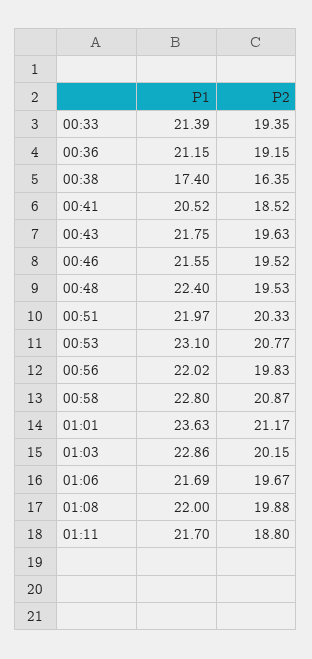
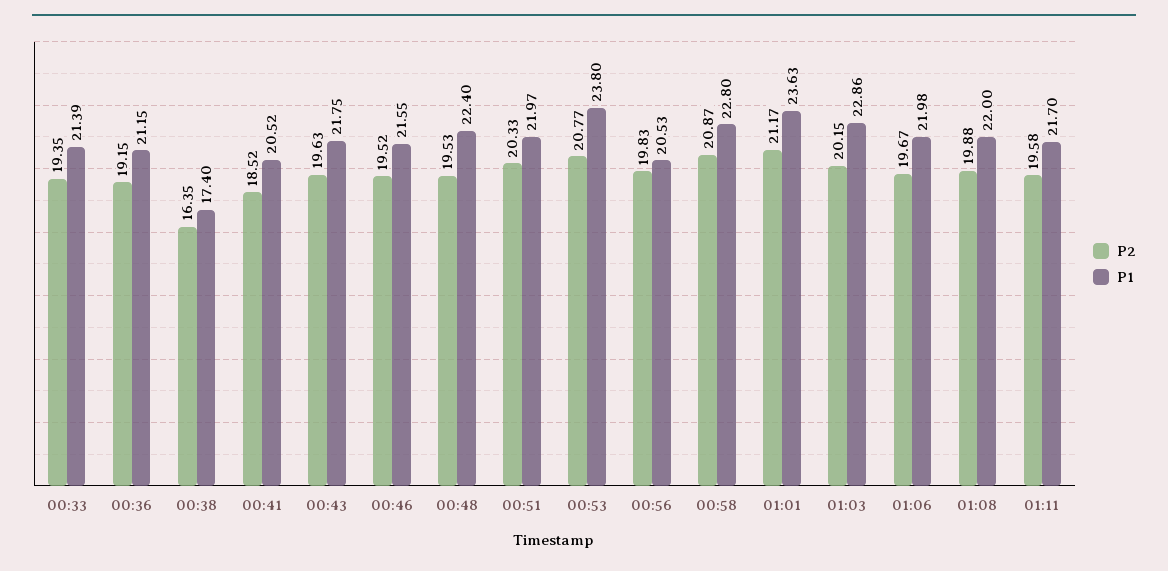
P1, 00:53: 23.1 -> 23.8
P1, 00:56: 22.02 -> 20.53
P1, 01:06: 21.69 -> 21.98
P2, 01:11: 18.8 -> 19.58

